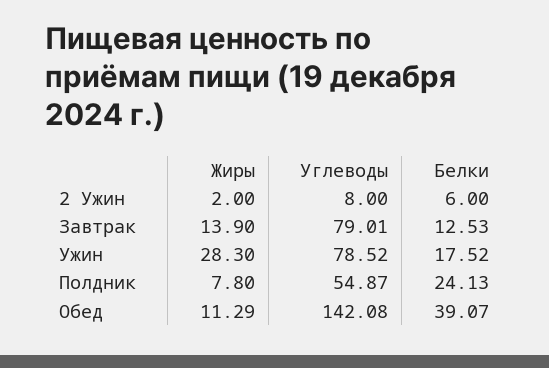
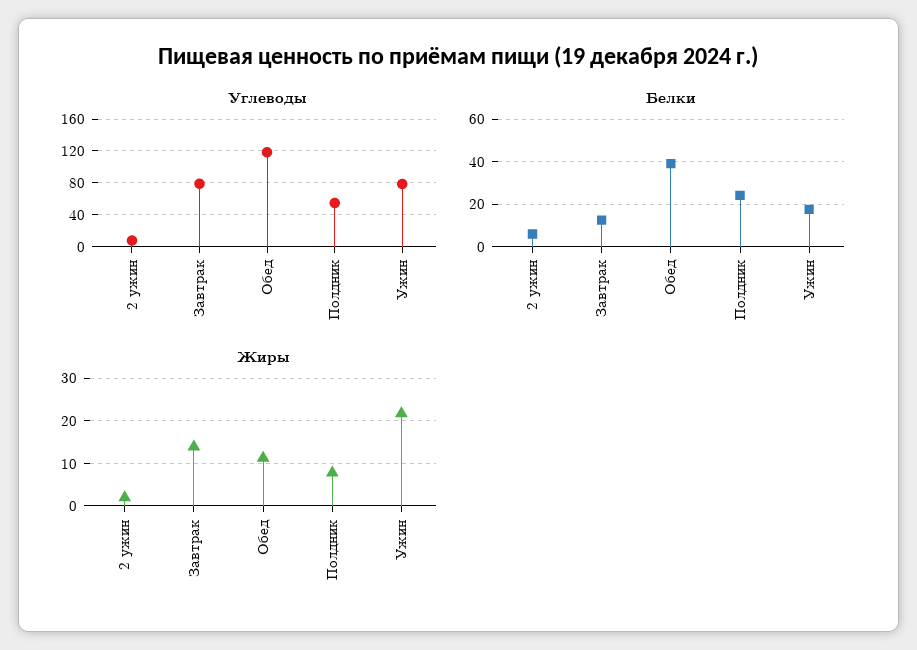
Жиры, Ужин: 28.3 -> 22
Углеводы, Обед: 142.08 -> 120

